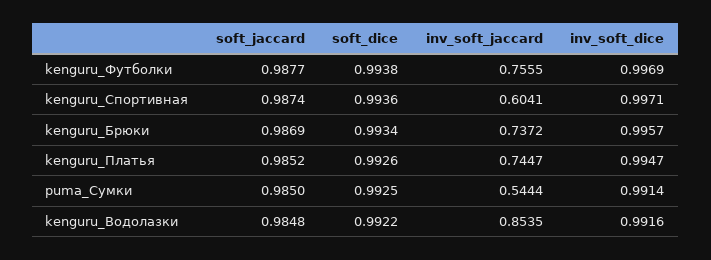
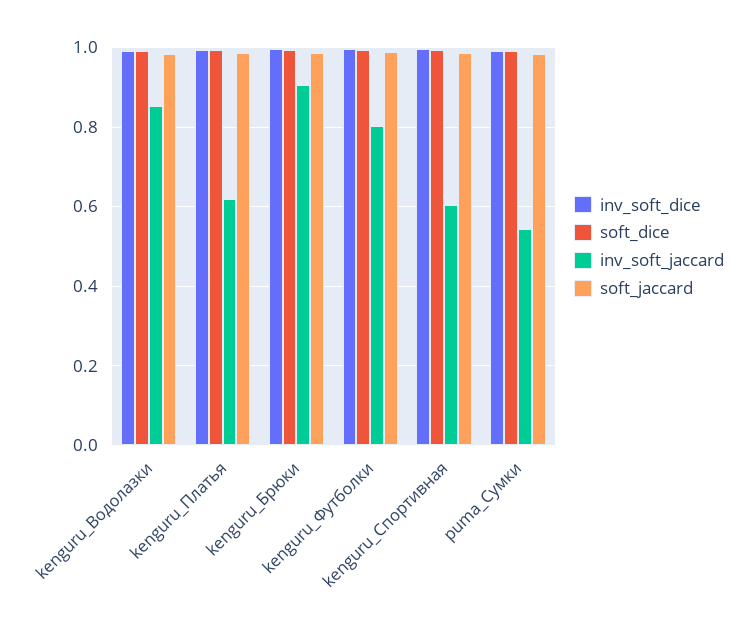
inv_soft_jaccard, kenguru_Футболки: 0.7555 -> 0.8
inv_soft_jaccard, kenguru_Брюки: 0.7372 -> 0.9
inv_soft_jaccard, kenguru_Платья: 0.7447 -> 0.62

